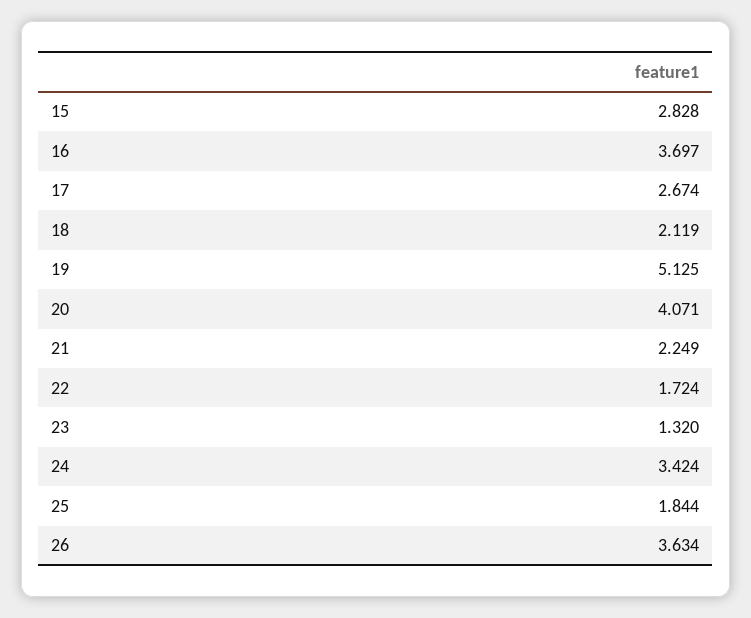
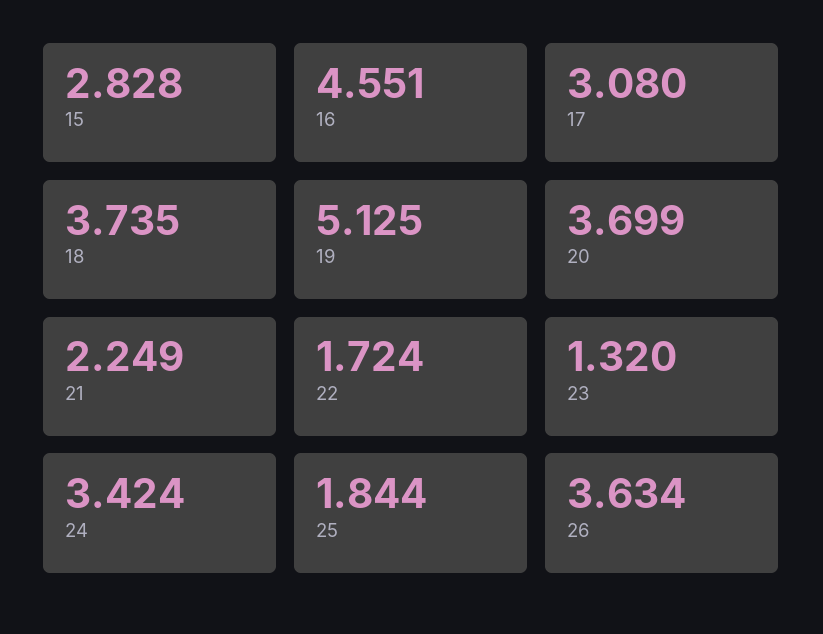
16: 3.697 -> 4.551
17: 2.674 -> 3.08
18: 2.119 -> 3.735
20: 4.071 -> 3.699

